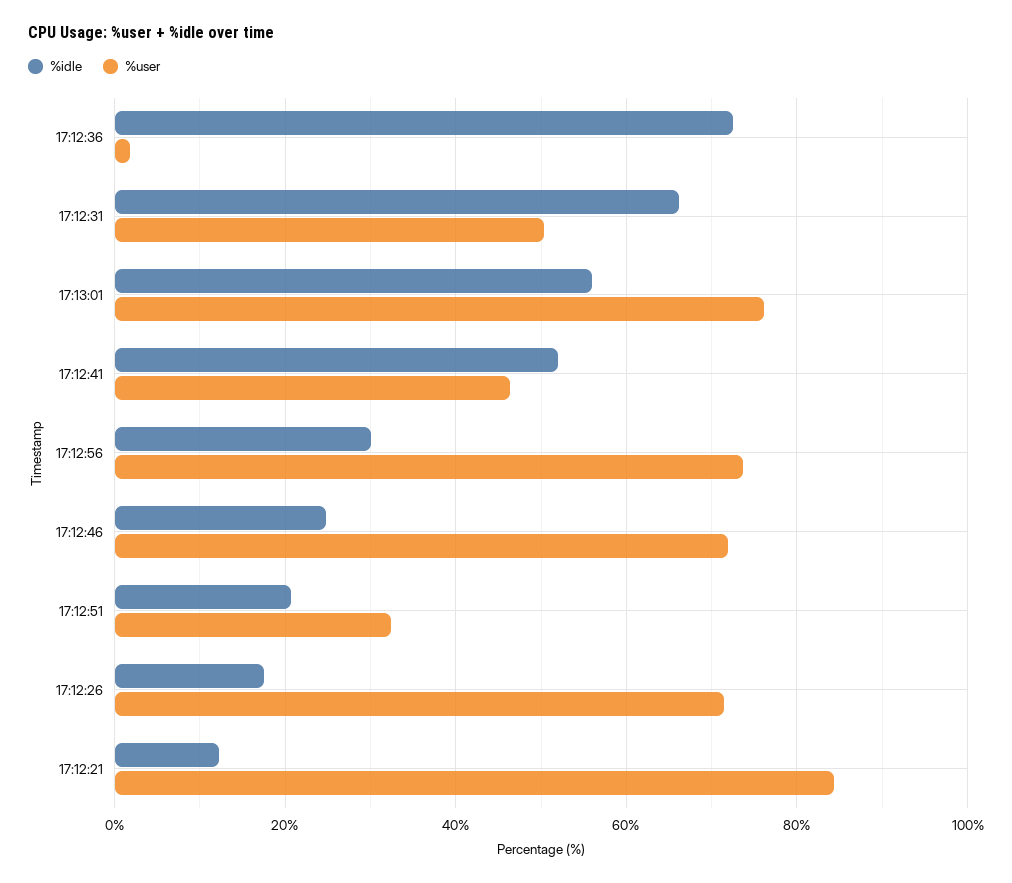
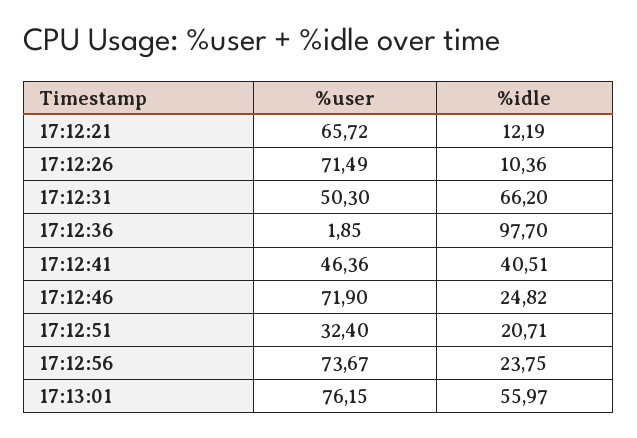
%idle, 17:12:36: 72 -> 97.7
%idle, 17:12:41: 52 -> 40.51
%idle, 17:12:56: 30 -> 23.75
%idle, 17:12:26: 18 -> 10.36
%user, 17:12:21: 84 -> 65.72

